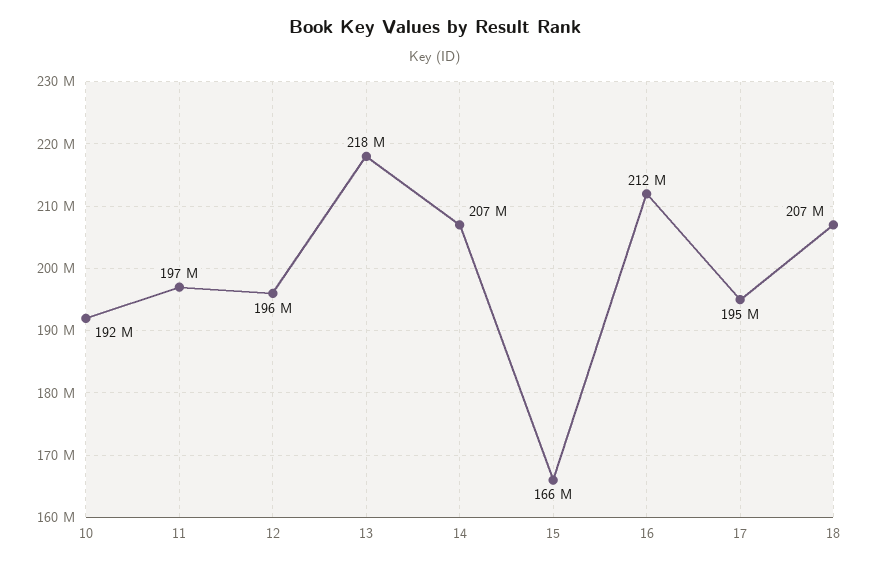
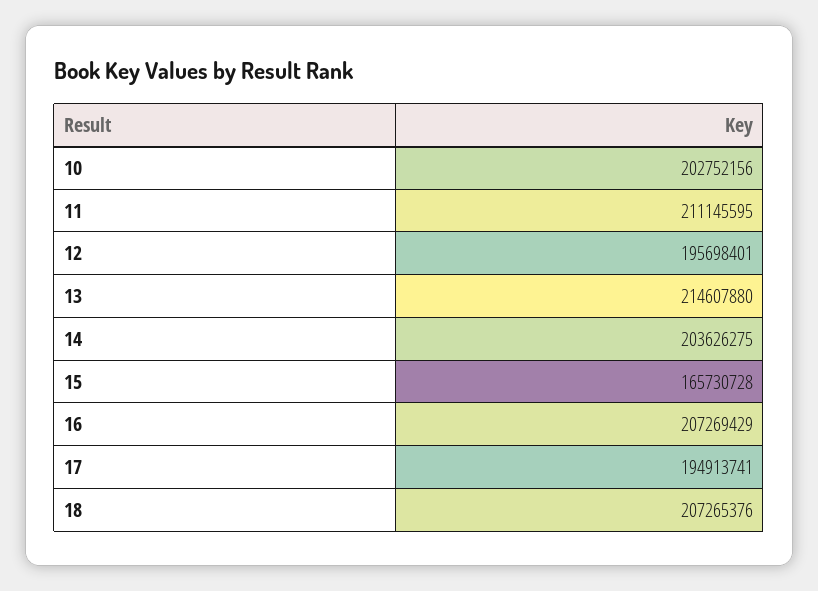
10: 192000000 -> 202752156
11: 197000000 -> 211145595
13: 218000000 -> 214607880
14: 207000000 -> 203626275
16: 212000000 -> 207269429

